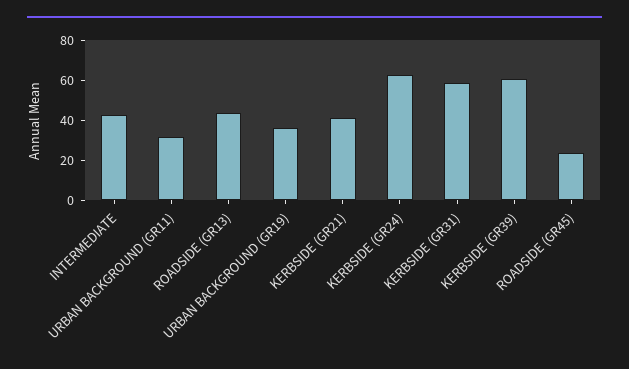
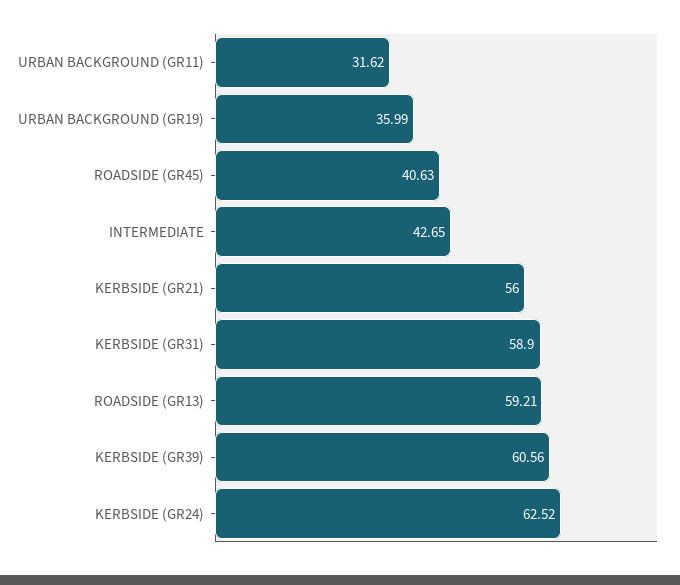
ROADSIDE (GR13): 45 -> 59.21
KERBSIDE (GR21): 40 -> 56
ROADSIDE (GR45): 25 -> 40.63

